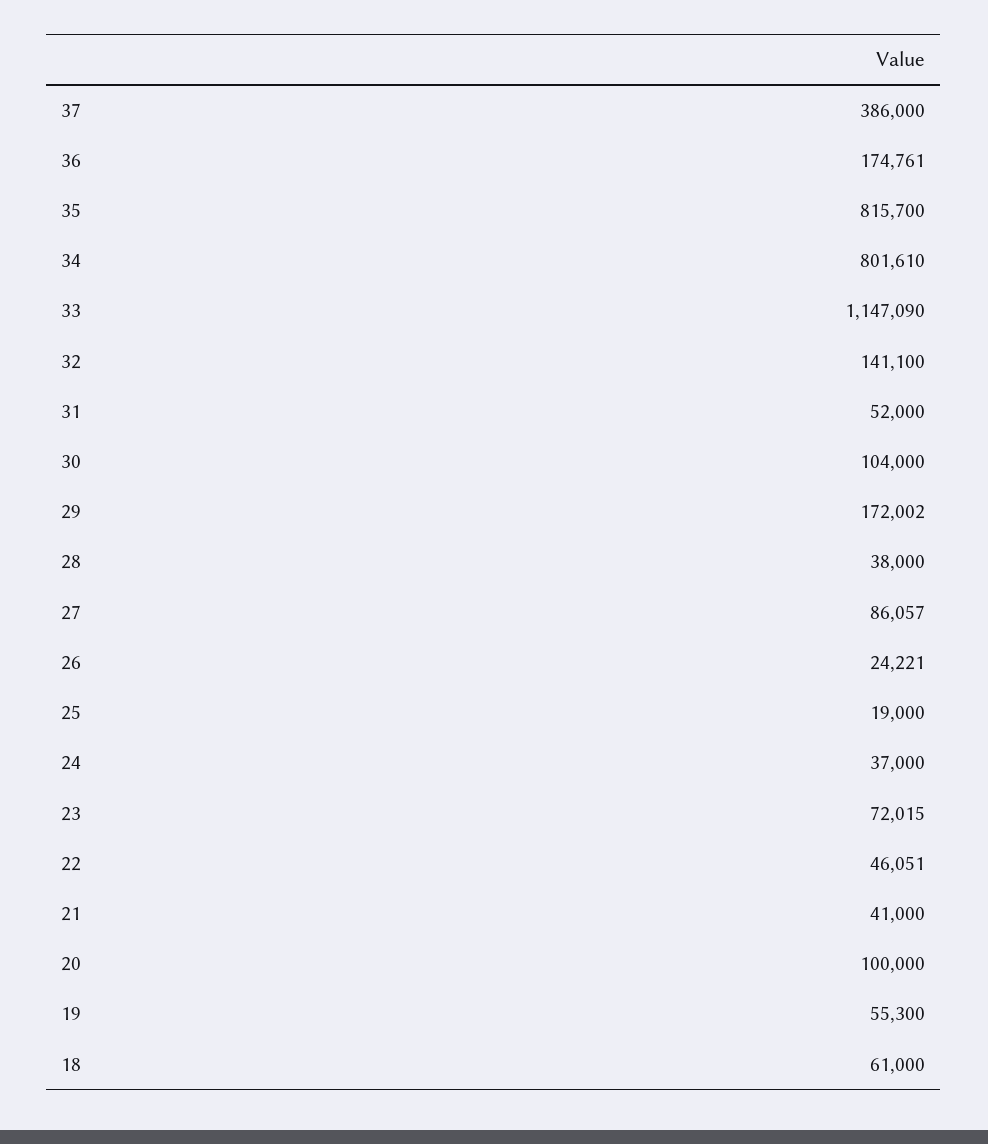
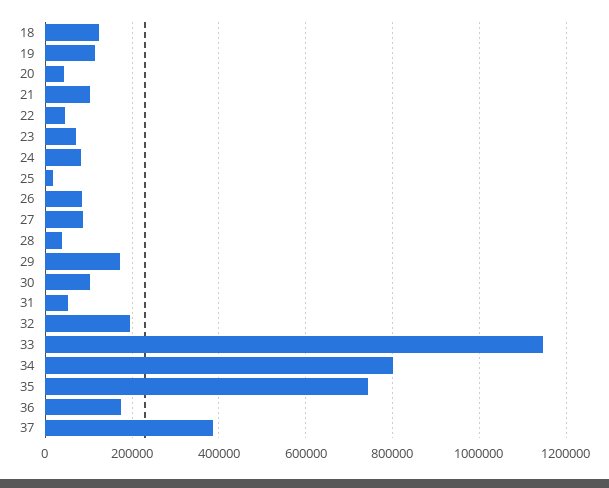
35: 815700 -> 740000
32: 141100 -> 200000
26: 24221 -> 80000
24: 37000 -> 80000
21: 41000 -> 100000
20: 100000 -> 40000
19: 55300 -> 120000
18: 61000 -> 120000

